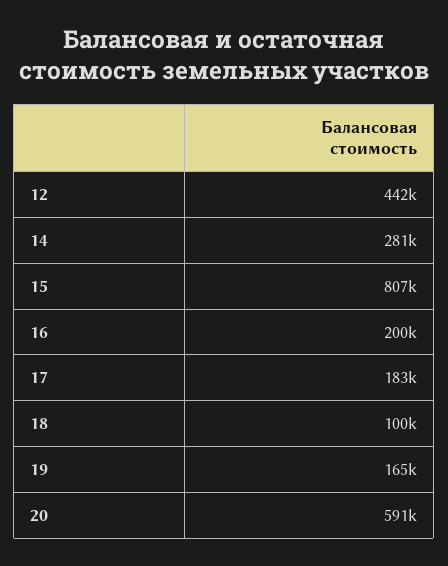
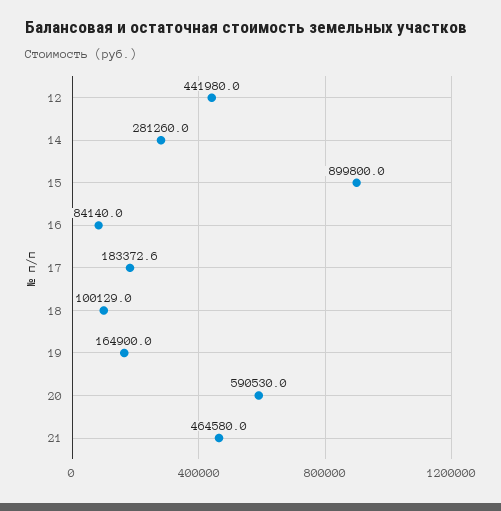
15: 807000 -> 899800
16: 200000 -> 84140
21: none -> 464580

